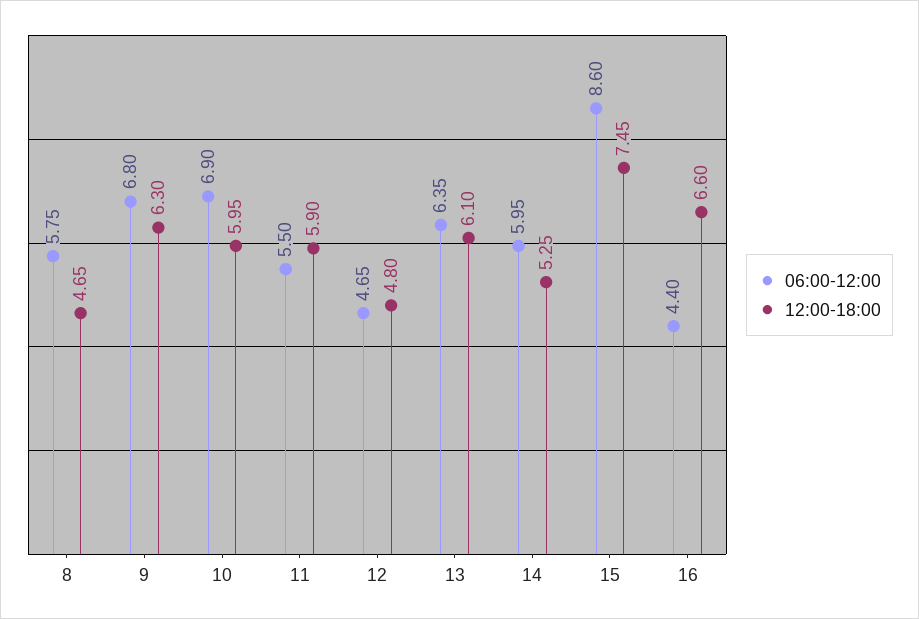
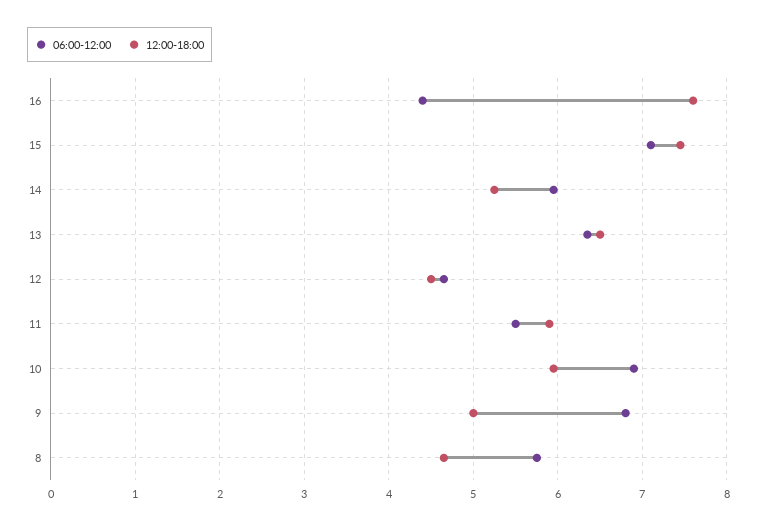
12:00-18:00, 9: 6.3 -> 5
12:00-18:00, 12: 4.8 -> 4.5
12:00-18:00, 13: 6.1 -> 6.5
06:00-12:00, 15: 8.6 -> 7.1
12:00-18:00, 16: 6.6 -> 7.6

